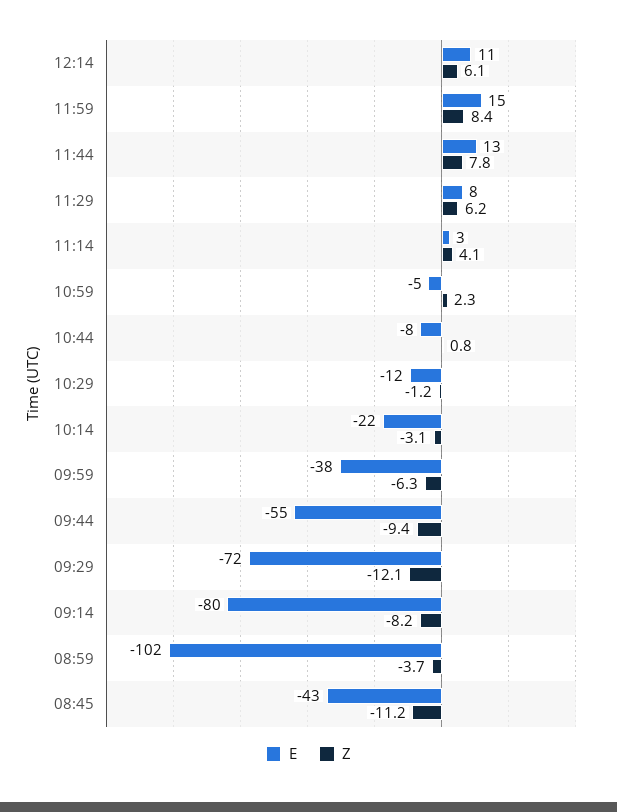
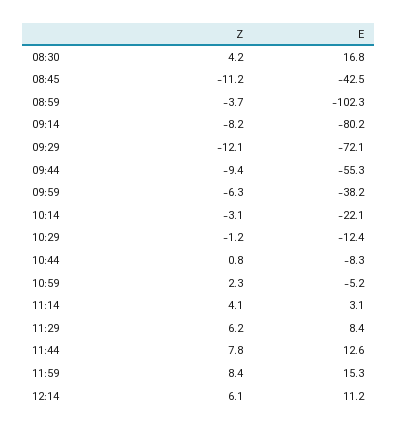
Z, 08:30: none -> 4.2
E, 08:30: none -> 16.8

